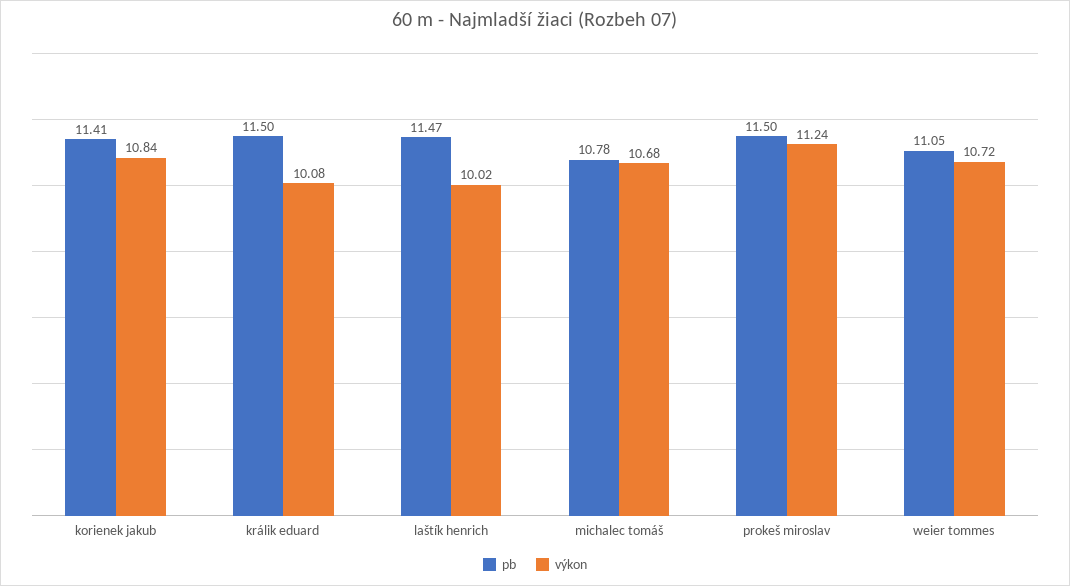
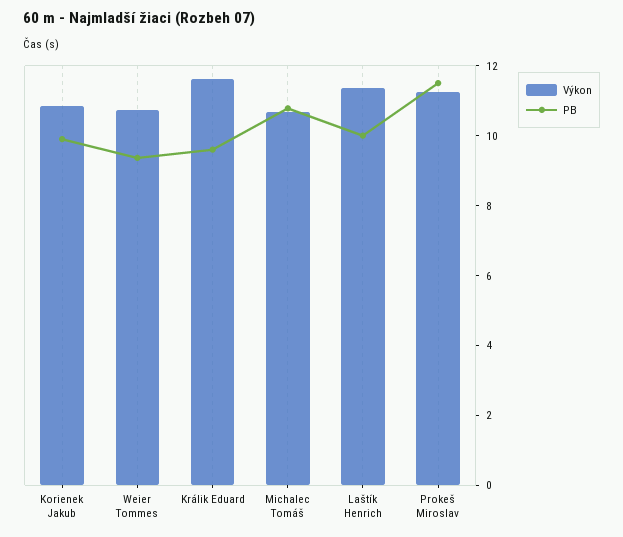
pb, korienek jakub: 11.41 -> 10
pb, králik eduard: 11.5 -> 9.5
výkon, králik eduard: 10.08 -> 11.5
pb, laštík henrich: 11.47 -> 10
výkon, laštík henrich: 10.02 -> 11.5
pb, weier tommes: 11.05 -> 9.5

